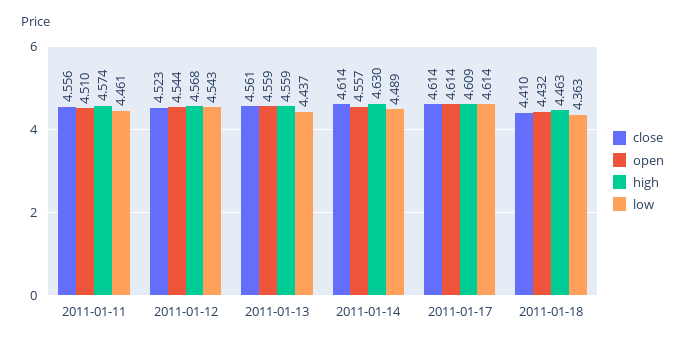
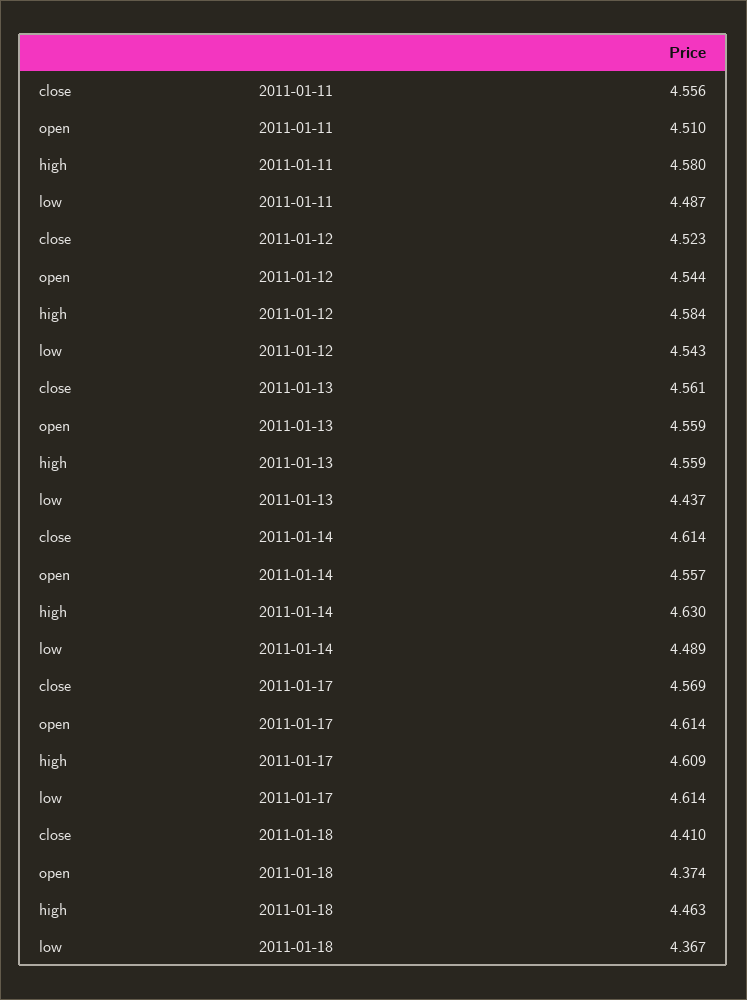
high, 2011-01-11: 4.574 -> 4.58
low, 2011-01-11: 4.461 -> 4.487
high, 2011-01-12: 4.568 -> 4.584
close, 2011-01-17: 4.614 -> 4.569
open, 2011-01-18: 4.432 -> 4.374
low, 2011-01-18: 4.363 -> 4.367

